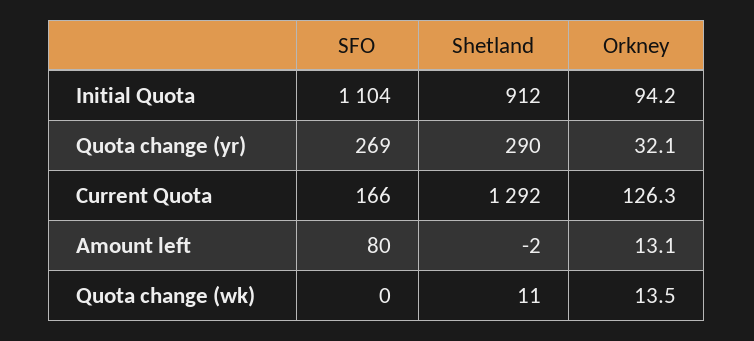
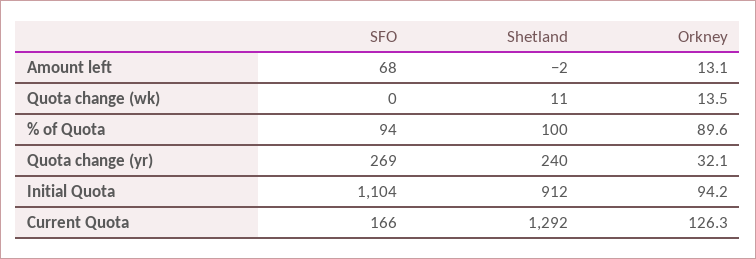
Shetland, Quota change (yr): 290 -> 240
SFO, Amount left: 80 -> 68
SFO, % of Quota: none -> 94
Shetland, % of Quota: none -> 100
Orkney, % of Quota: none -> 89.6

